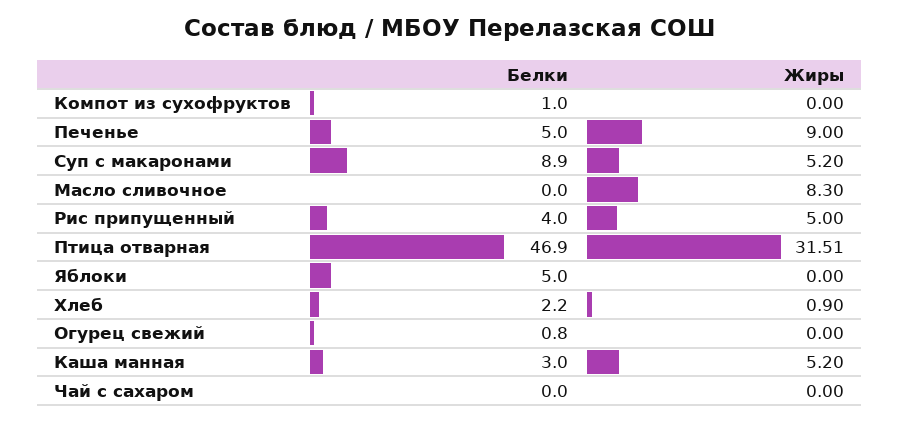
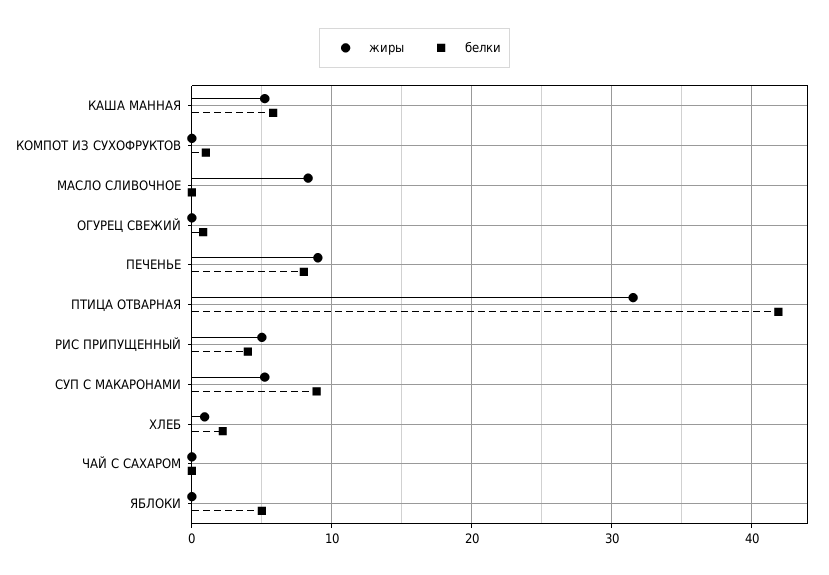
Белки, Печенье: 5 -> 8
Белки, Птица отварная: 46.9 -> 42
Белки, Каша манная: 3 -> 6

